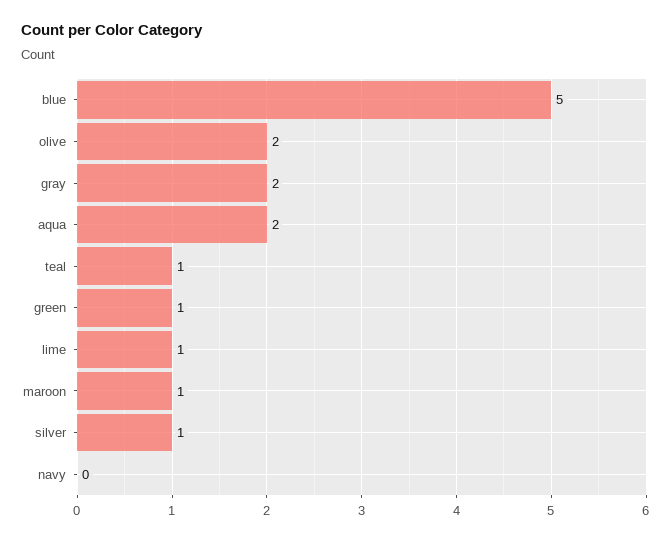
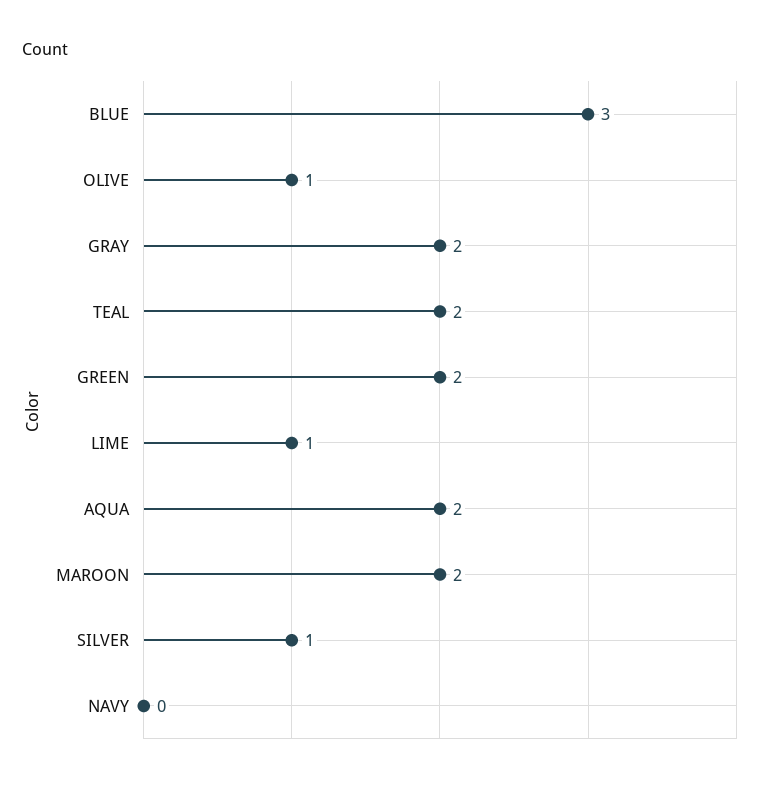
blue: 5 -> 3
olive: 2 -> 1
teal: 1 -> 2
green: 1 -> 2
maroon: 1 -> 2

